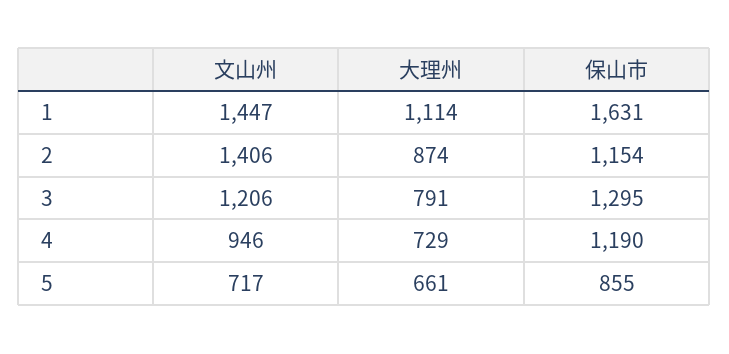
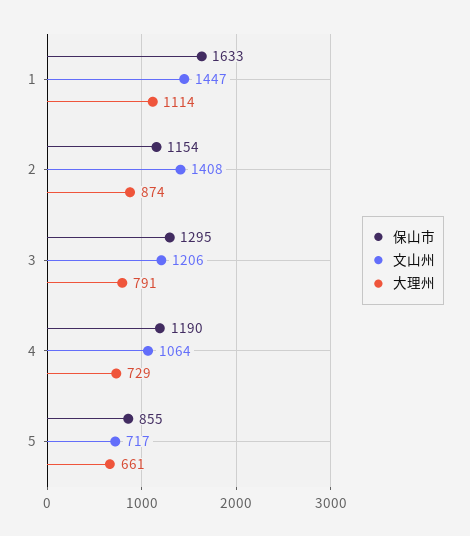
保山市, 1: 1631 -> 1633
文山州, 2: 1406 -> 1408
文山州, 4: 946 -> 1064

